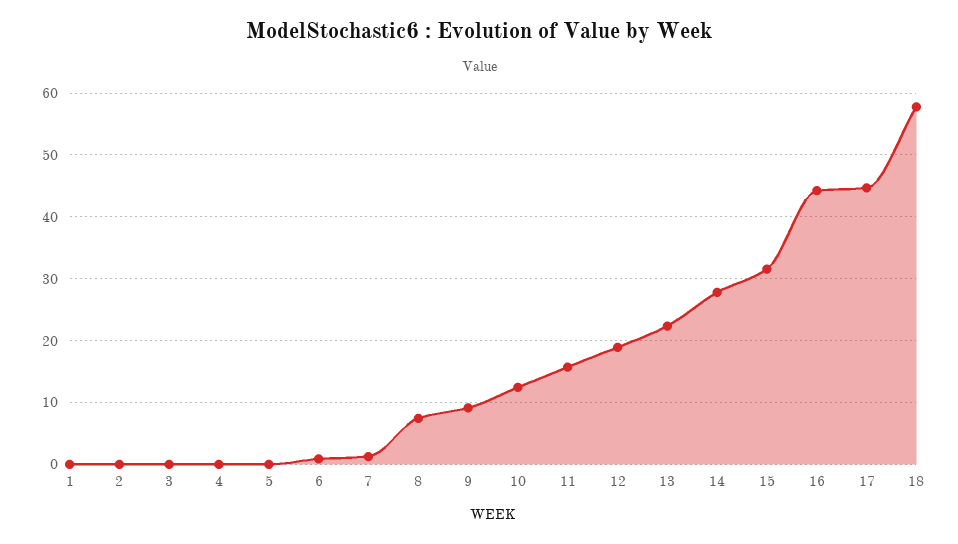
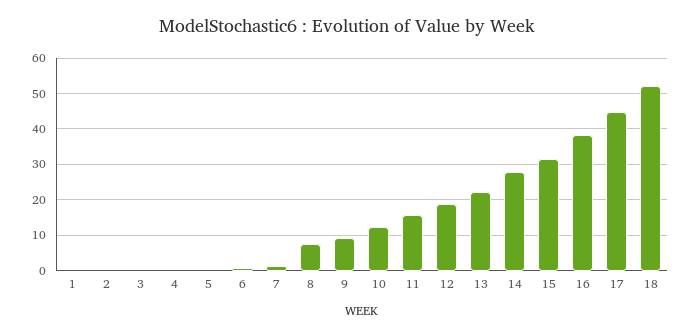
16: 44 -> 38
18: 58 -> 52

